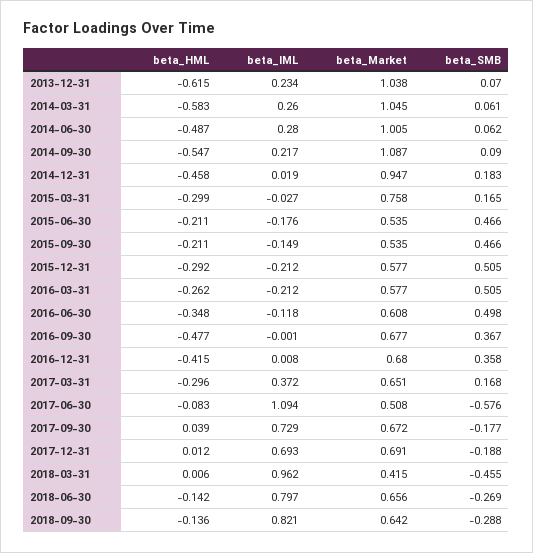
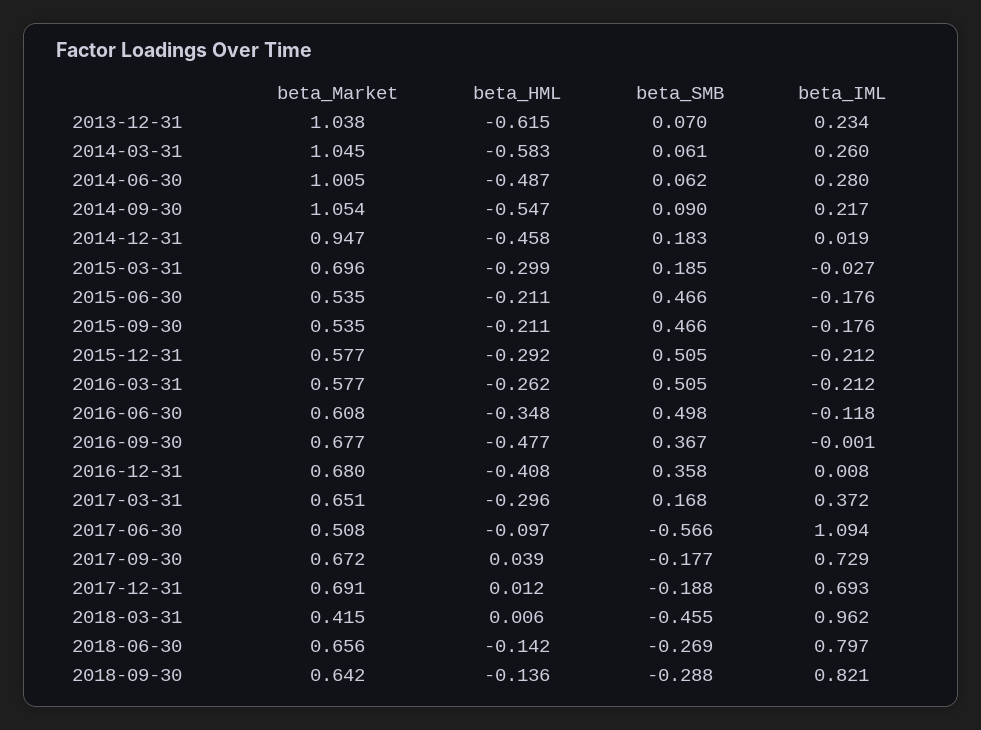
beta_Market, 2014-09-30: 1.087 -> 1.054
beta_Market, 2015-03-31: 0.758 -> 0.696
beta_SMB, 2015-03-31: 0.165 -> 0.185
beta_IML, 2015-09-30: -0.149 -> -0.176
beta_HML, 2016-12-31: -0.415 -> -0.408
beta_HML, 2017-06-30: -0.083 -> -0.097
beta_SMB, 2017-06-30: -0.576 -> -0.566

